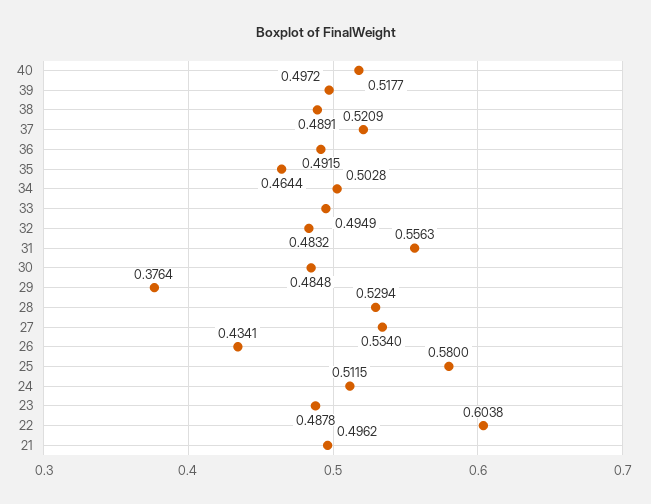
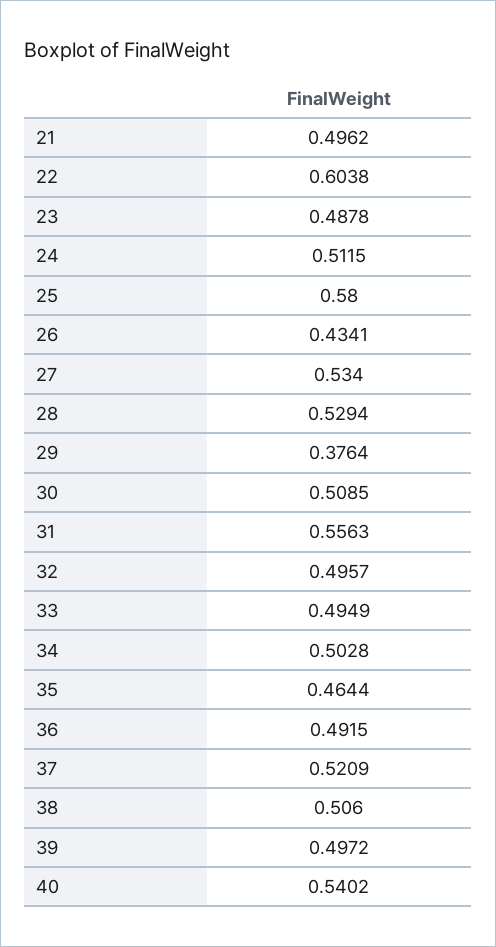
40: 0.5177 -> 0.5402
38: 0.4891 -> 0.506
32: 0.4832 -> 0.4957
30: 0.4848 -> 0.5085

